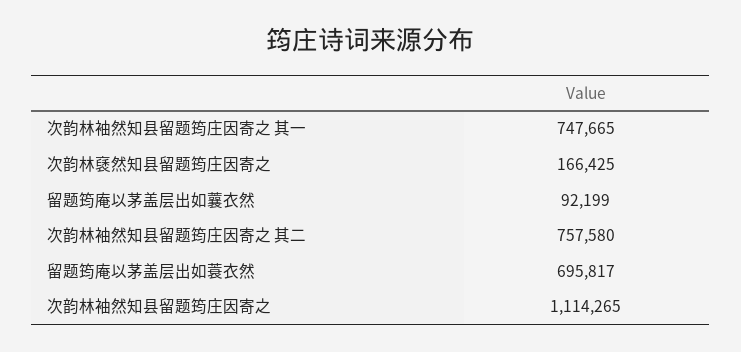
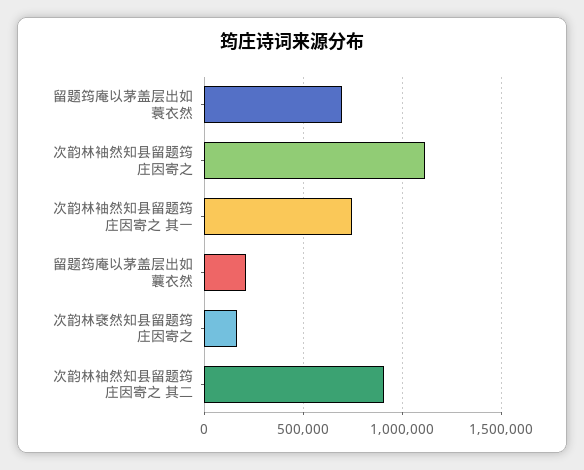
留题筠庵以茅盖层出如蘘衣然: 92199 -> 200000
次韵林袖然知县留题筠庄因寄之 其二: 757580 -> 900000

